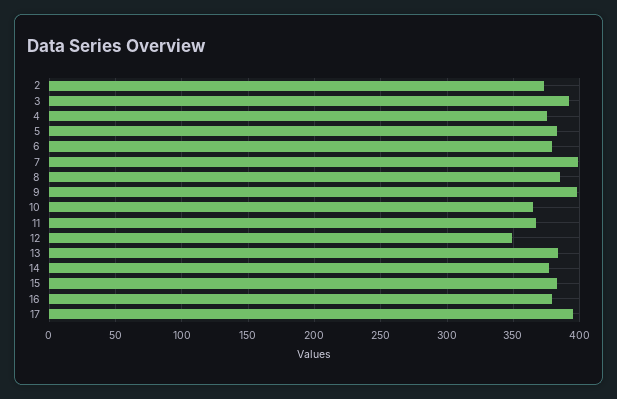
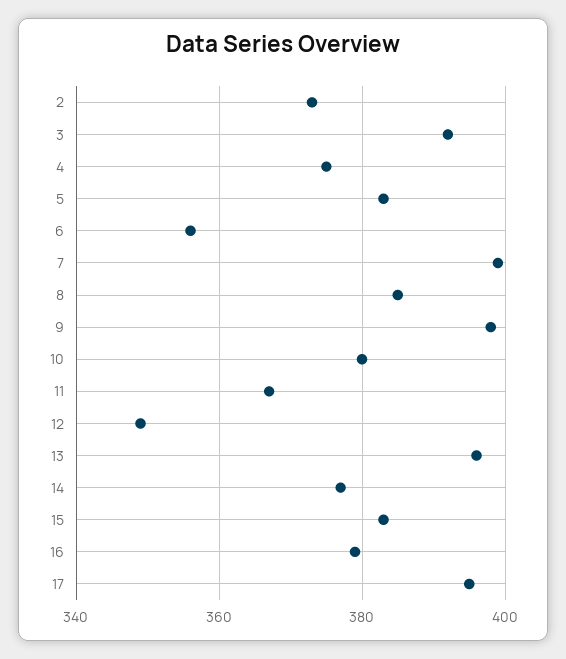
6: 380 -> 355
10: 365 -> 380
13: 385 -> 395

